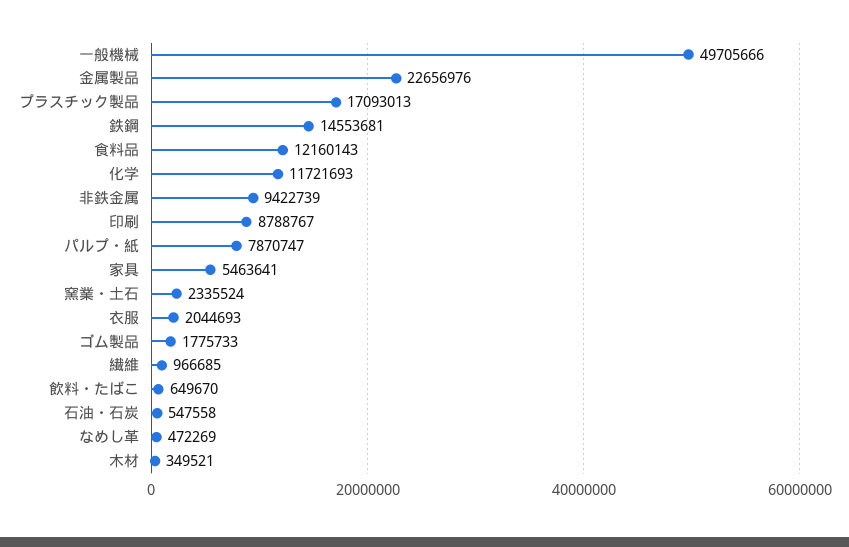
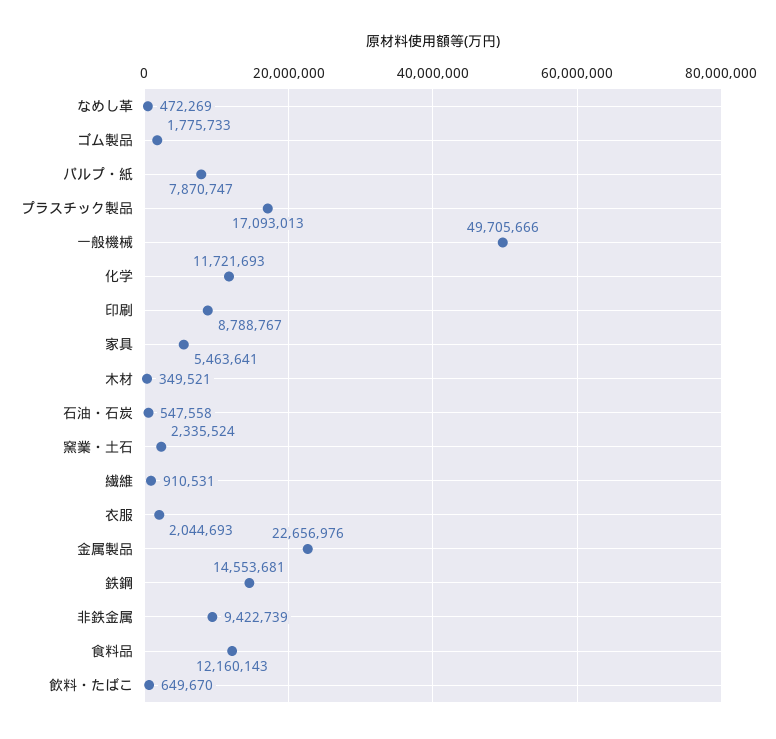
繊維: 966685 -> 910531

